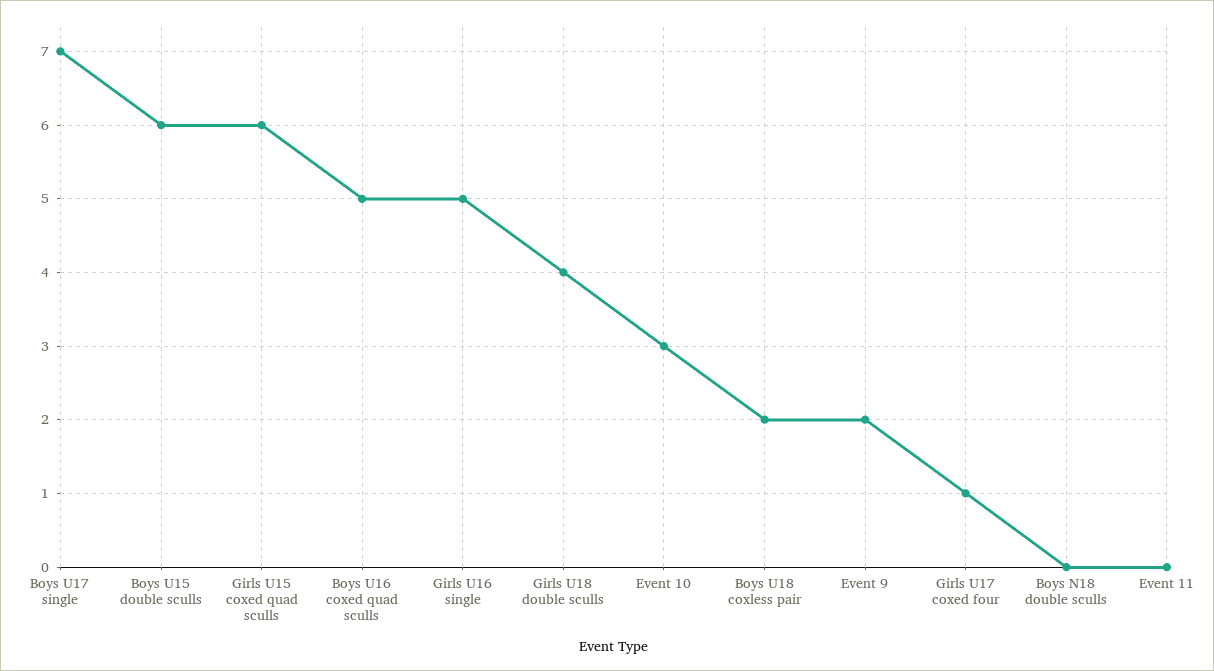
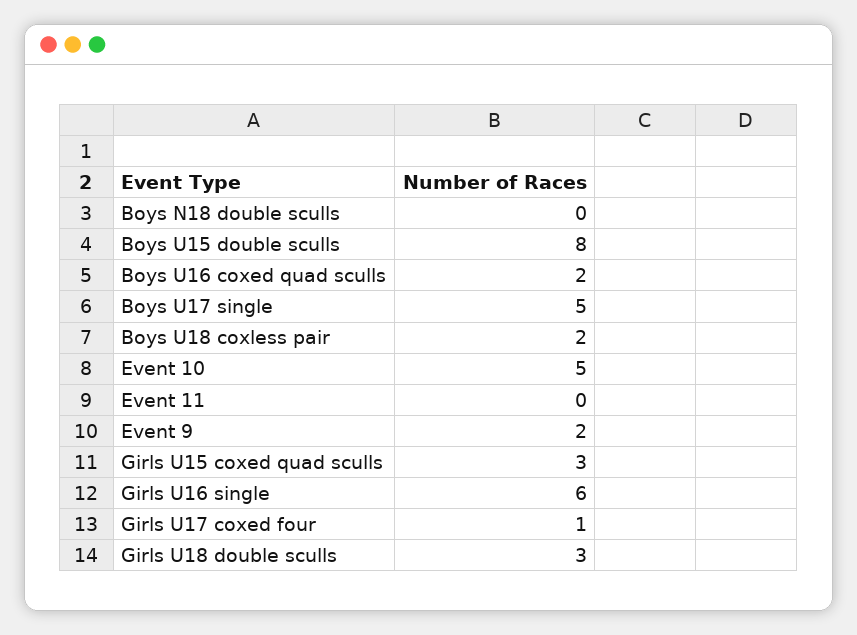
Boys U17 single: 7 -> 5
Boys U15 double sculls: 6 -> 8
Girls U15 coxed quad sculls: 6 -> 3
Boys U16 coxed quad sculls: 5 -> 2
Girls U16 single: 5 -> 6
Girls U18 double sculls: 4 -> 3
Event 10: 3 -> 5

